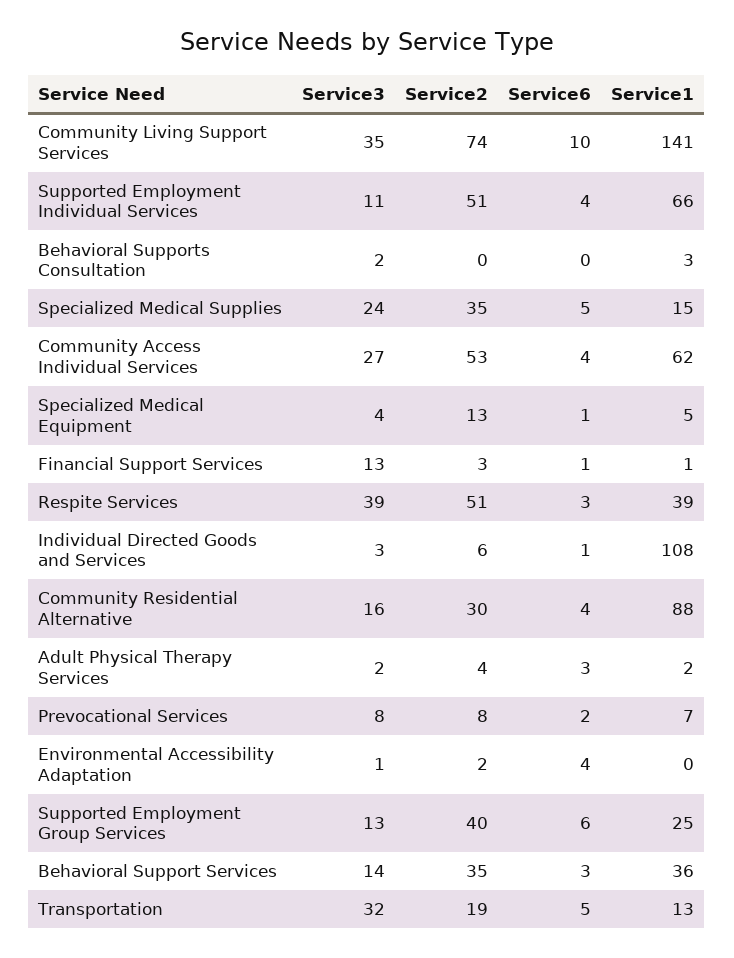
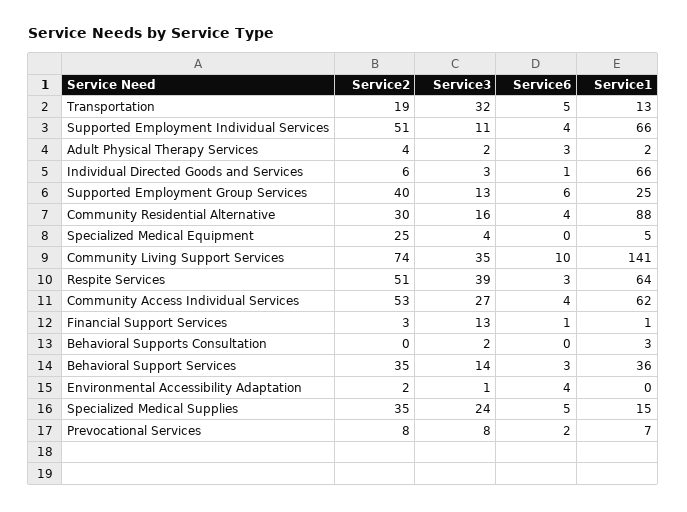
Service2, Specialized Medical Equipment: 13 -> 25
Service6, Specialized Medical Equipment: 1 -> 0
Service1, Respite Services: 39 -> 64
Service1, Individual Directed Goods and Services: 108 -> 66

